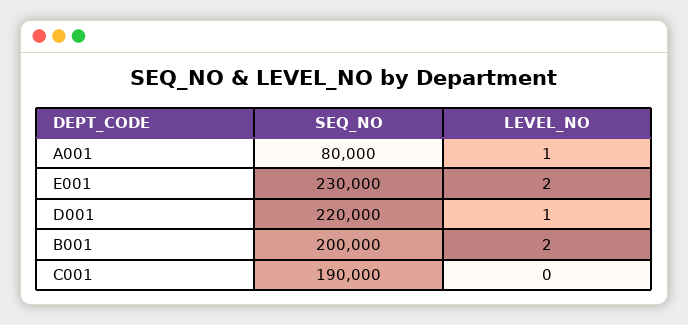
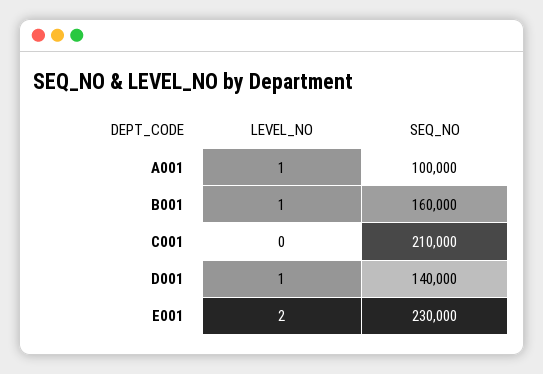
SEQ_NO, A001: 80000 -> 100000
SEQ_NO, D001: 220000 -> 140000
SEQ_NO, B001: 200000 -> 160000
LEVEL_NO, B001: 2 -> 1
SEQ_NO, C001: 190000 -> 210000

